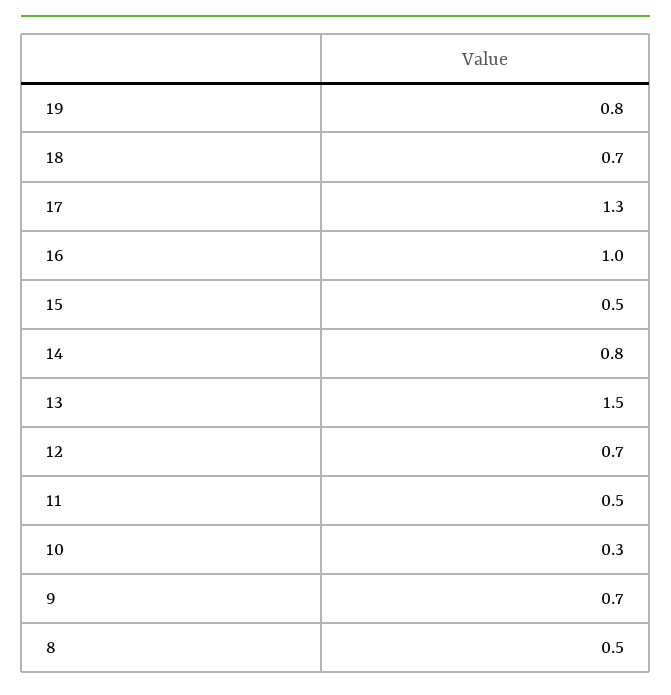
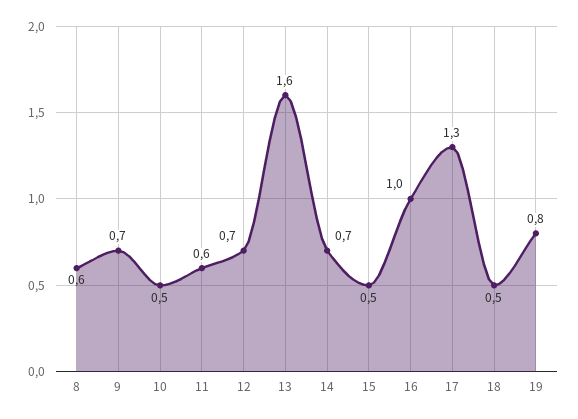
18: 0.7 -> 0.5
14: 0.8 -> 0.7
13: 1.5 -> 1.6
11: 0.5 -> 0.6
10: 0.3 -> 0.5
8: 0.5 -> 0.6

